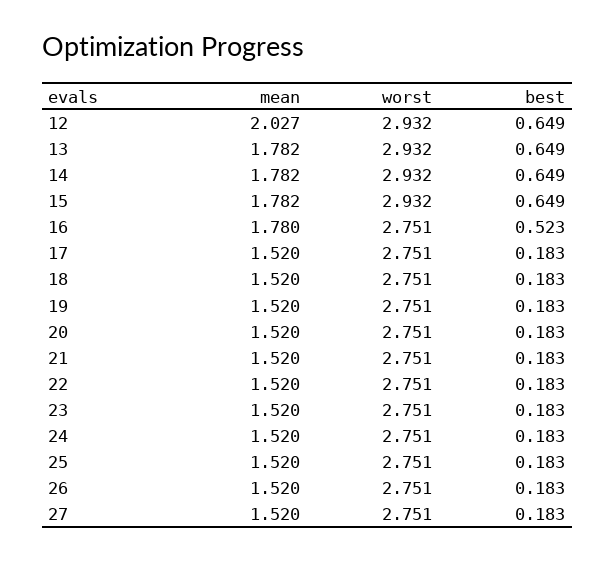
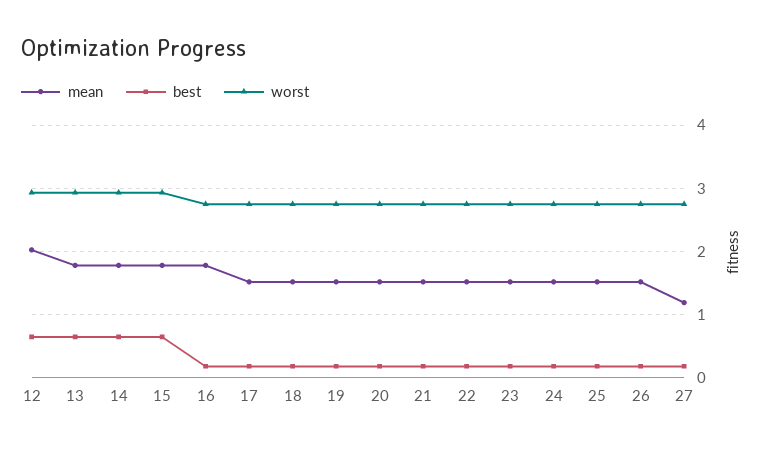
best, 16: 0.523 -> 0.2
mean, 27: 1.52 -> 1.2

